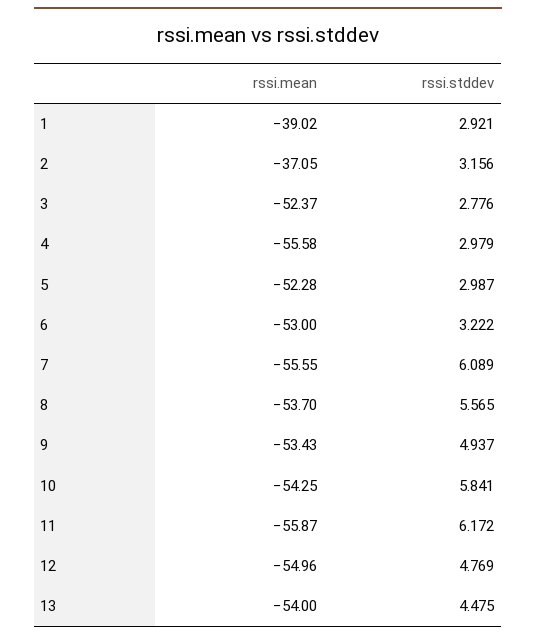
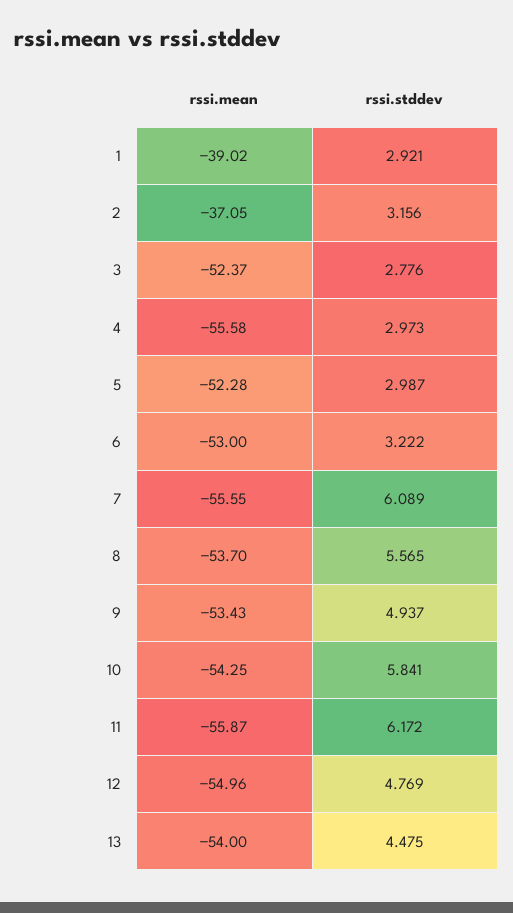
rssi.stddev, 4: 2.979 -> 2.973

